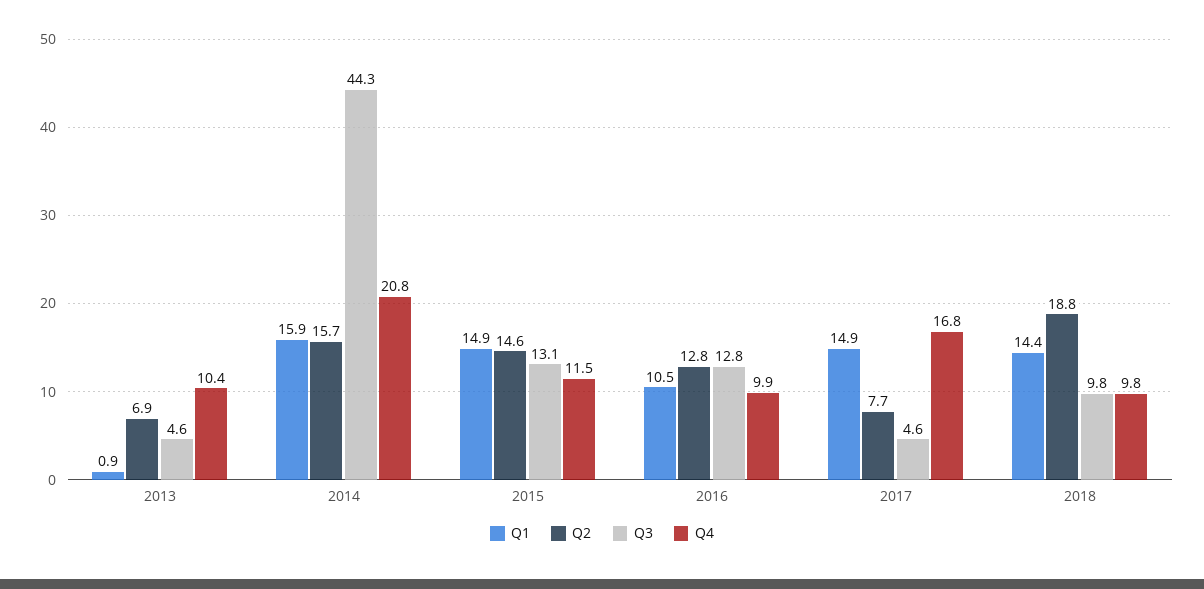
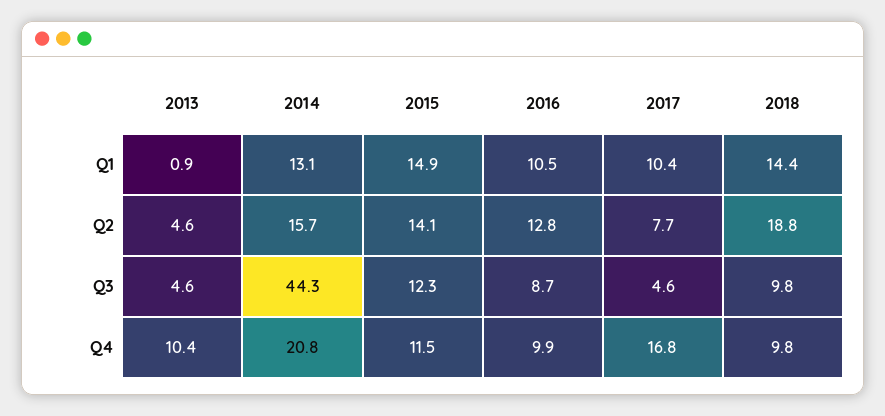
Q2, 2013: 6.9 -> 4.6
Q1, 2014: 15.9 -> 13.1
Q2, 2015: 14.6 -> 14.1
Q3, 2015: 13.1 -> 12.3
Q3, 2016: 12.8 -> 8.7
Q1, 2017: 14.9 -> 10.4

